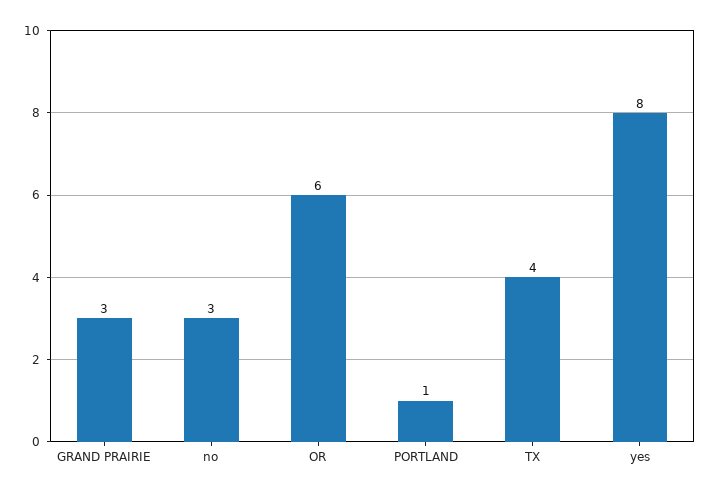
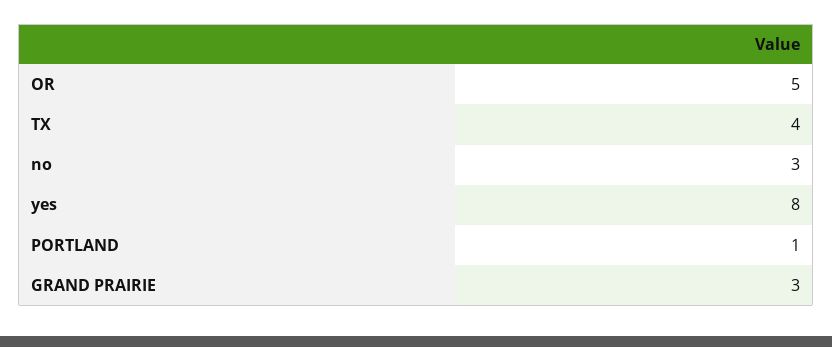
OR: 6 -> 5

